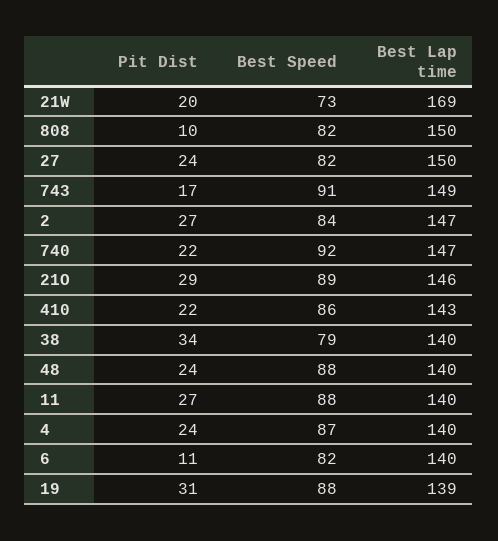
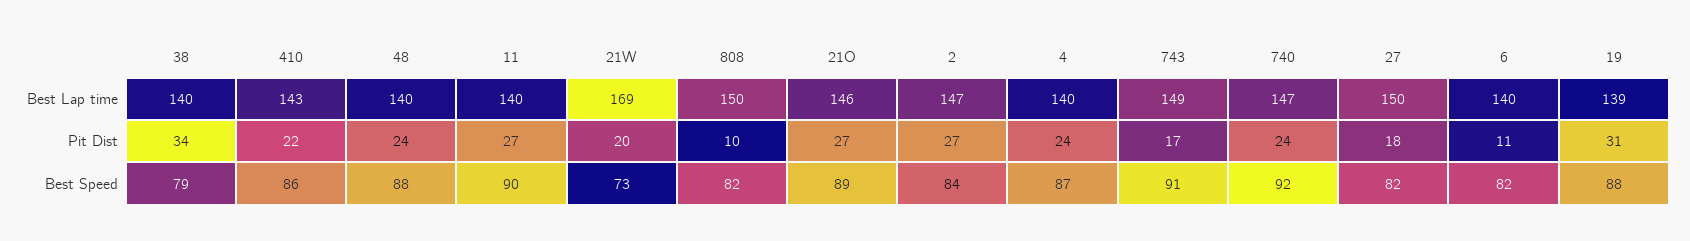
Pit Dist, 27: 24 -> 18
Pit Dist, 740: 22 -> 24
Pit Dist, 21O: 29 -> 27
Best Speed, 11: 88 -> 90

